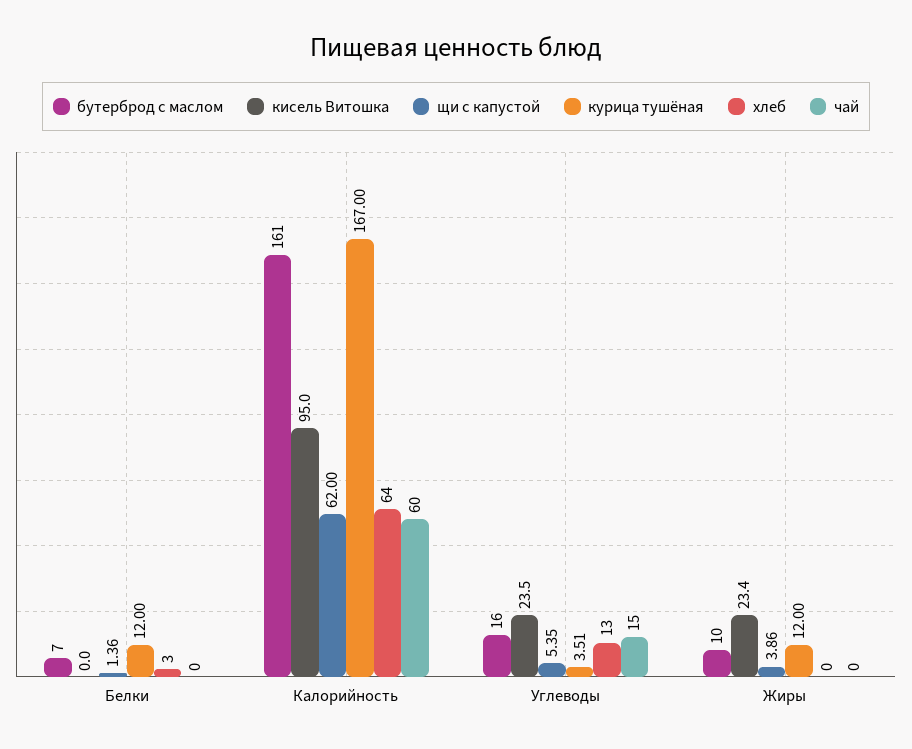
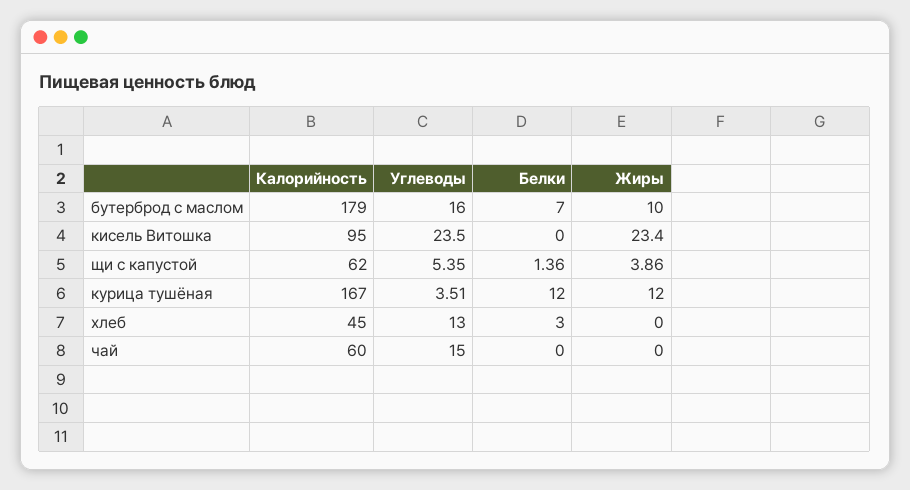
бутерброд с маслом, Калорийность: 161 -> 179
хлеб, Калорийность: 64 -> 45

